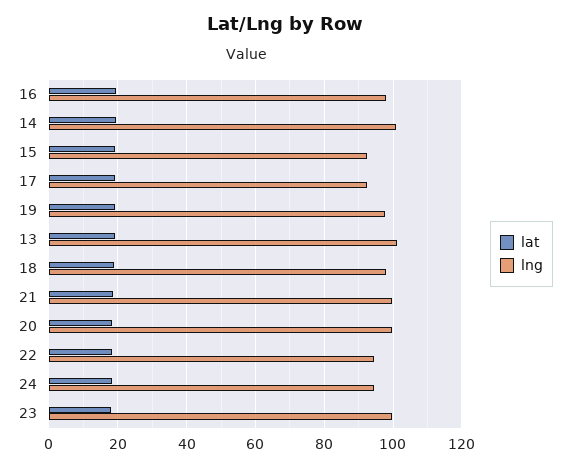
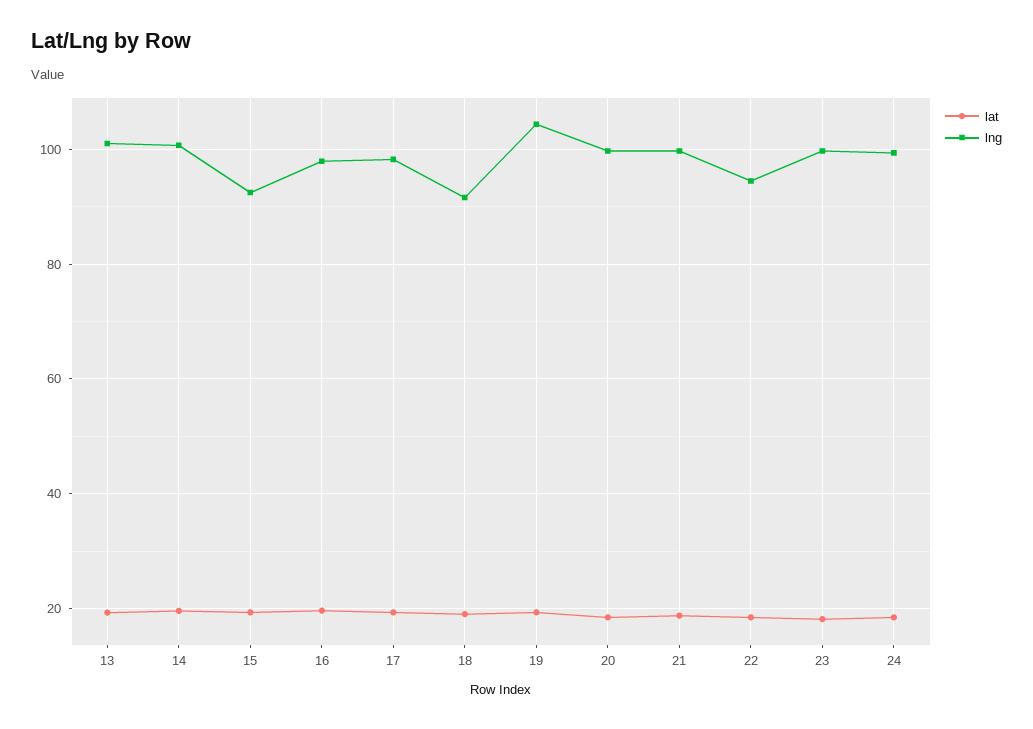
lng, 17: 92 -> 98
lng, 19: 98 -> 104
lng, 18: 98 -> 92
lng, 24: 94 -> 100

